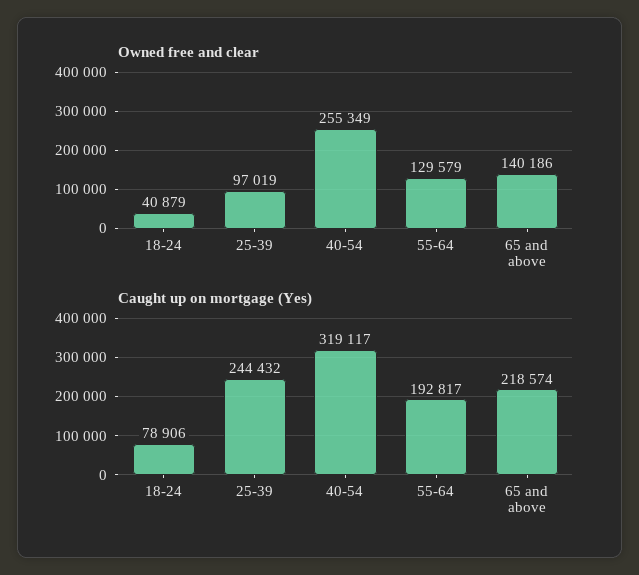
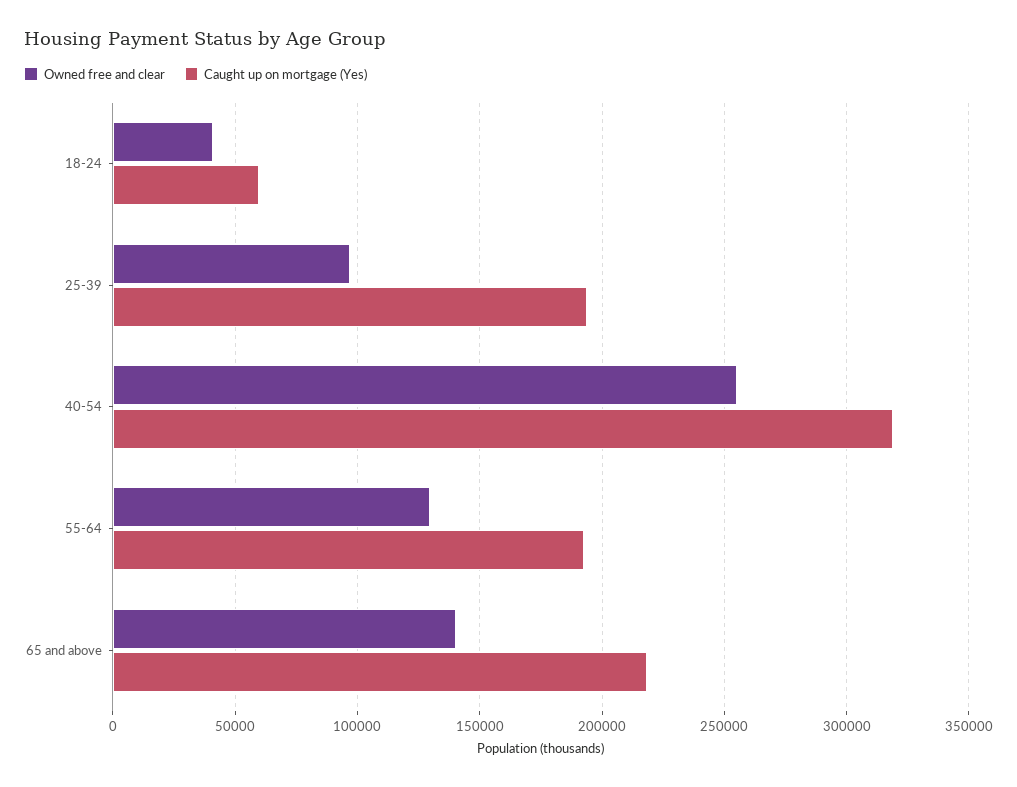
Caught up on mortgage (Yes), 18-24: 78906 -> 60000
Caught up on mortgage (Yes), 25-39: 244432 -> 195000

